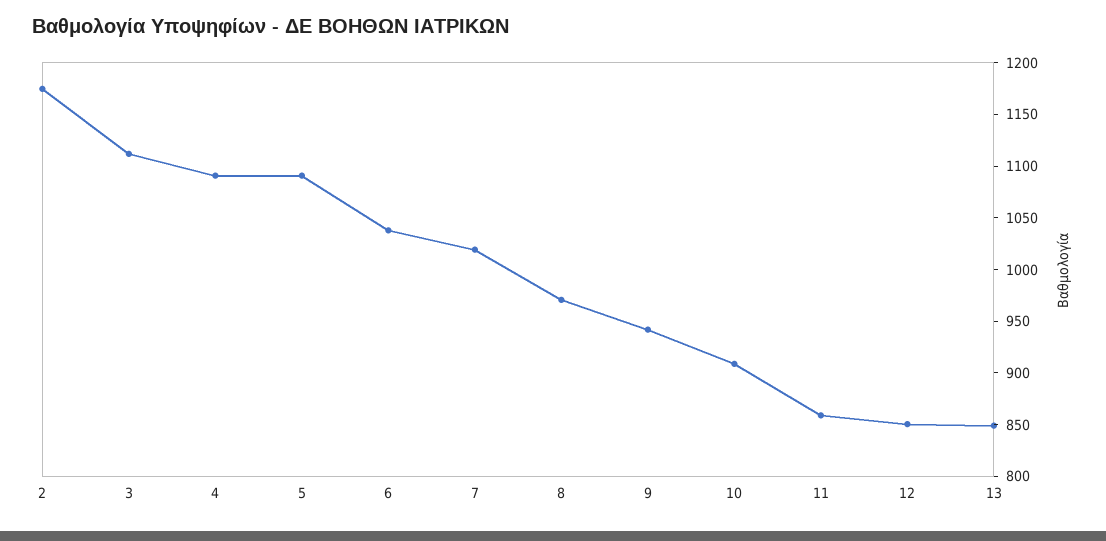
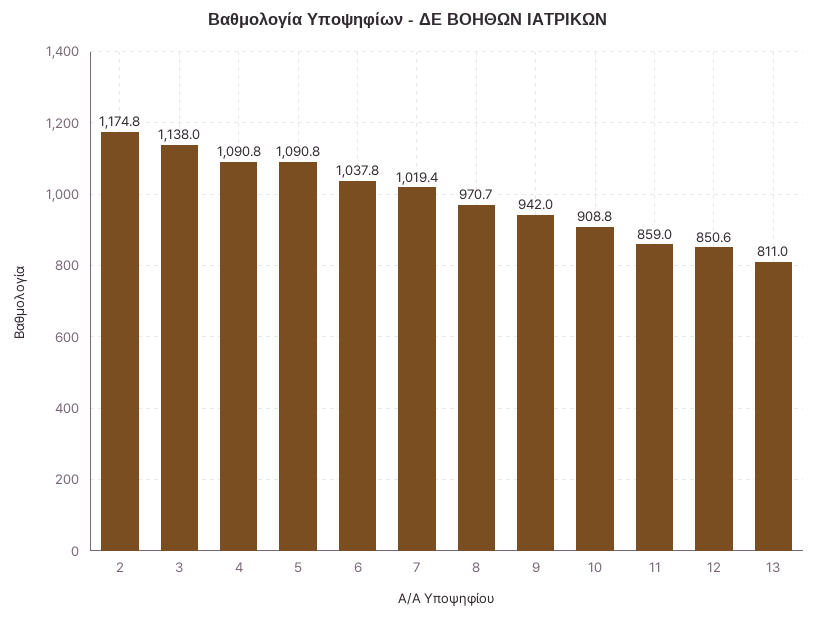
3: 1110 -> 1138
13: 850 -> 811

